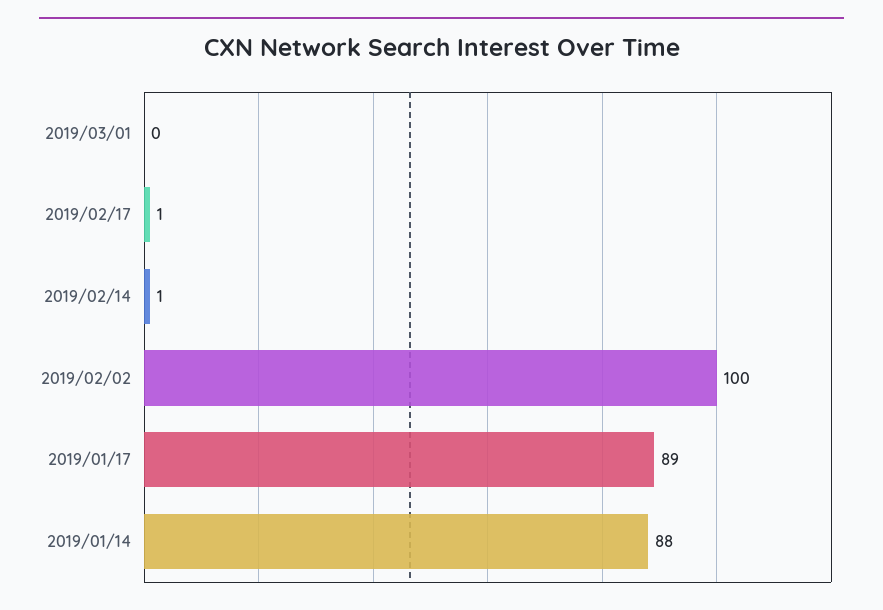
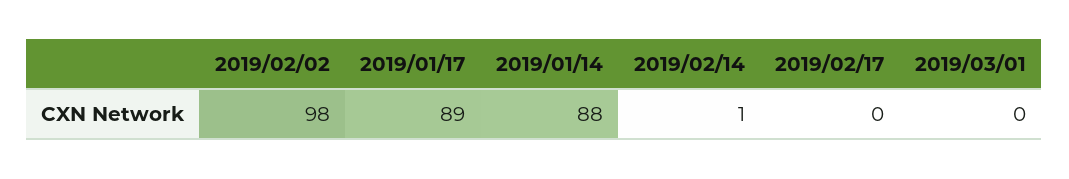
2019/02/17: 1 -> 0
2019/02/02: 100 -> 98

